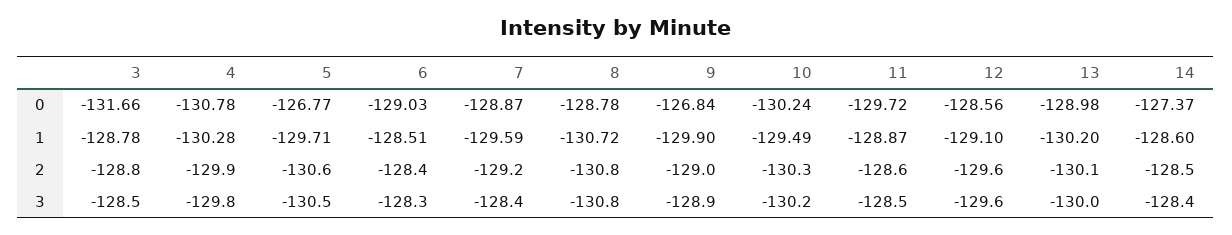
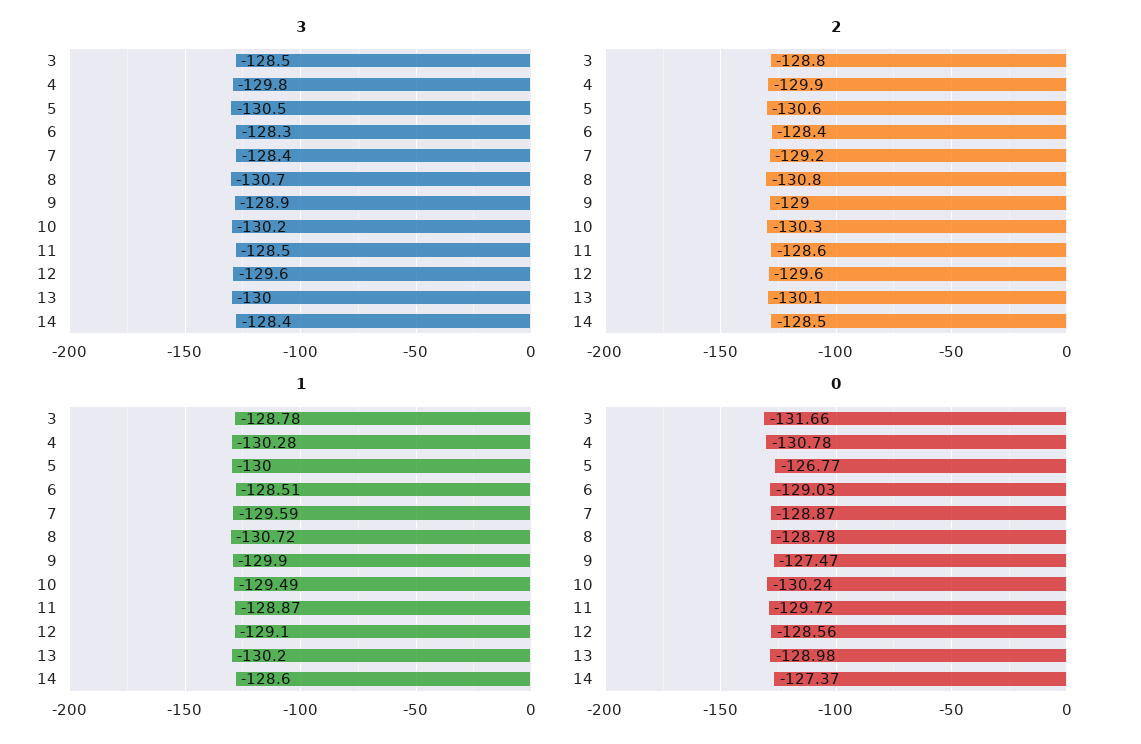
0, 9: -126.84 -> -127.47
1, 5: -129.71 -> -130
3, 8: -130.8 -> -130.7

